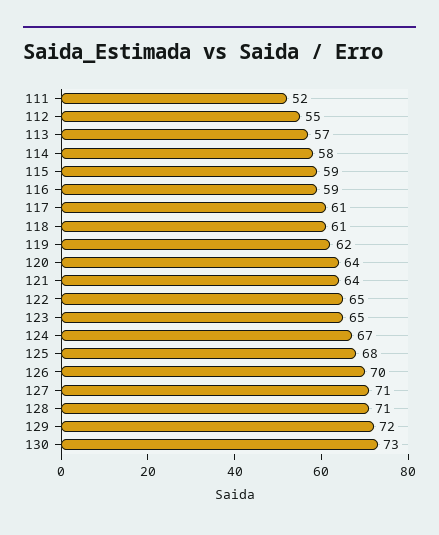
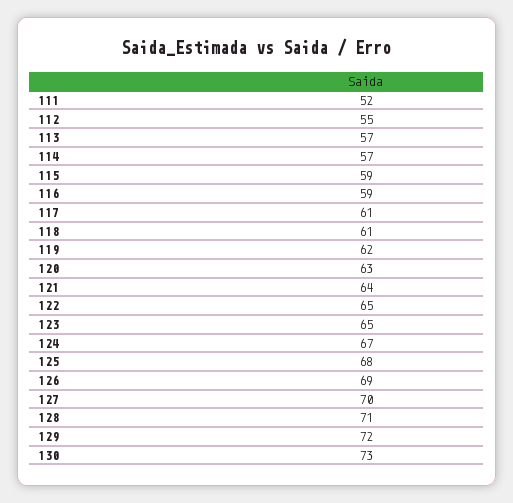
114: 58 -> 57
120: 64 -> 63
126: 70 -> 69
127: 71 -> 70

